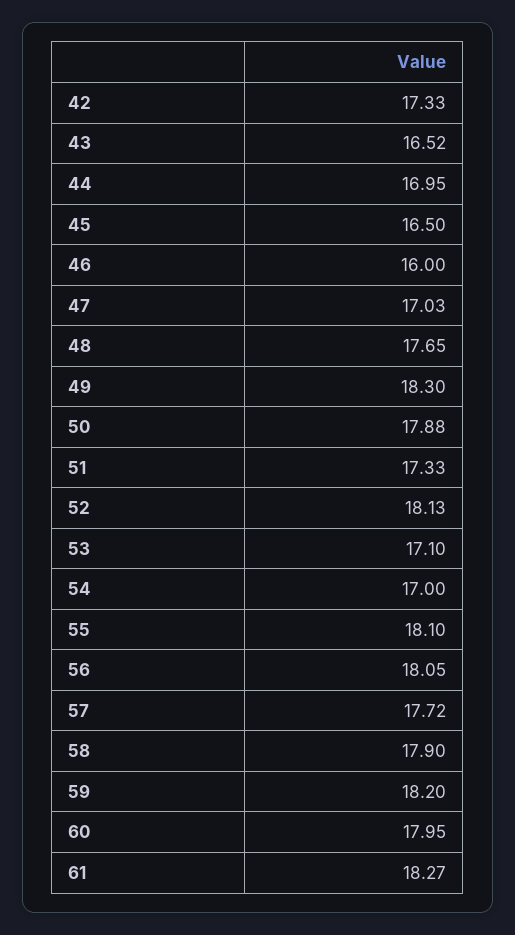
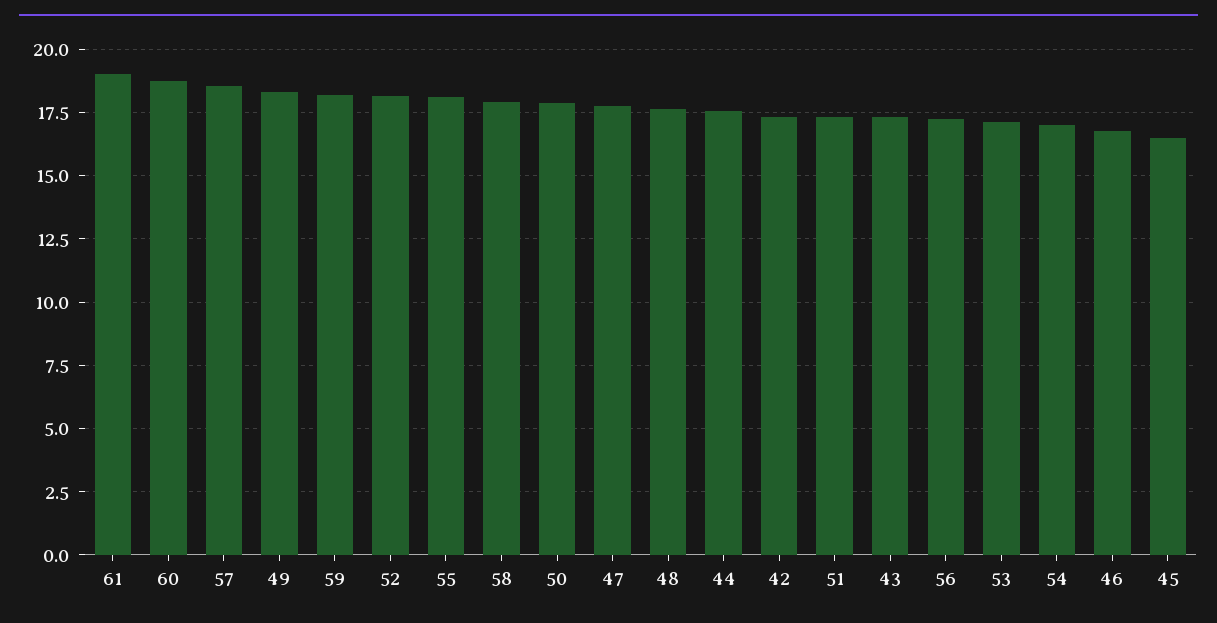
43: 16.52 -> 17.25
44: 16.95 -> 17.5
46: 16 -> 16.75
47: 17.03 -> 17.75
56: 18.05 -> 17.25
57: 17.72 -> 18.5
60: 17.95 -> 18.75
61: 18.27 -> 19

